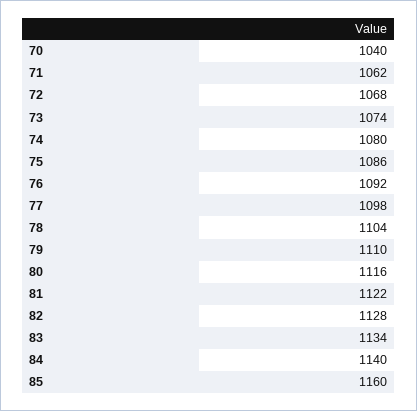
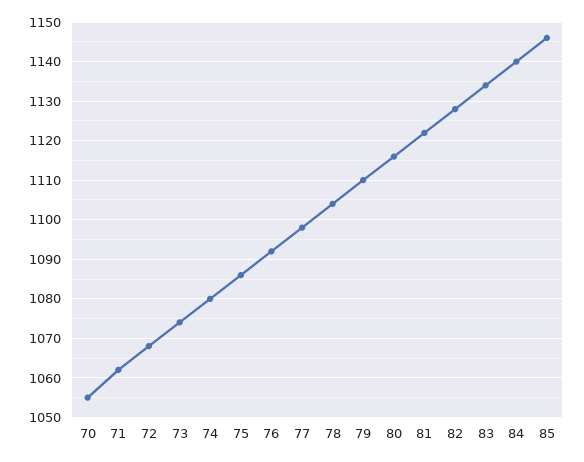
70: 1040 -> 1055
85: 1160 -> 1145

